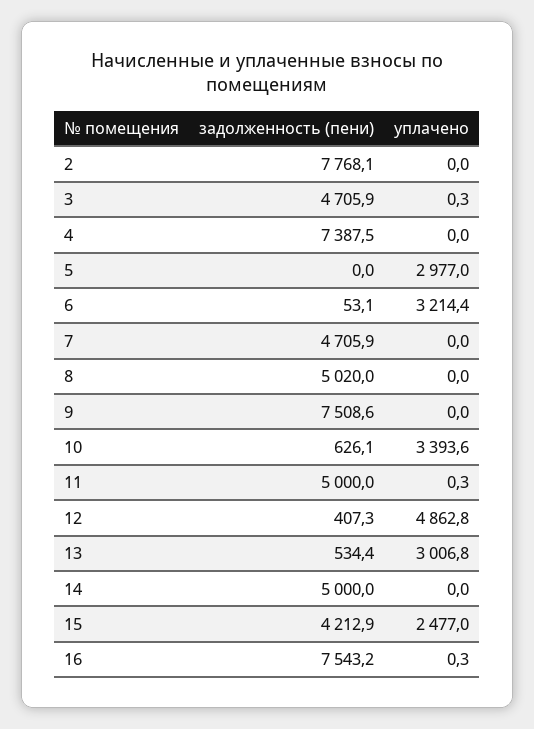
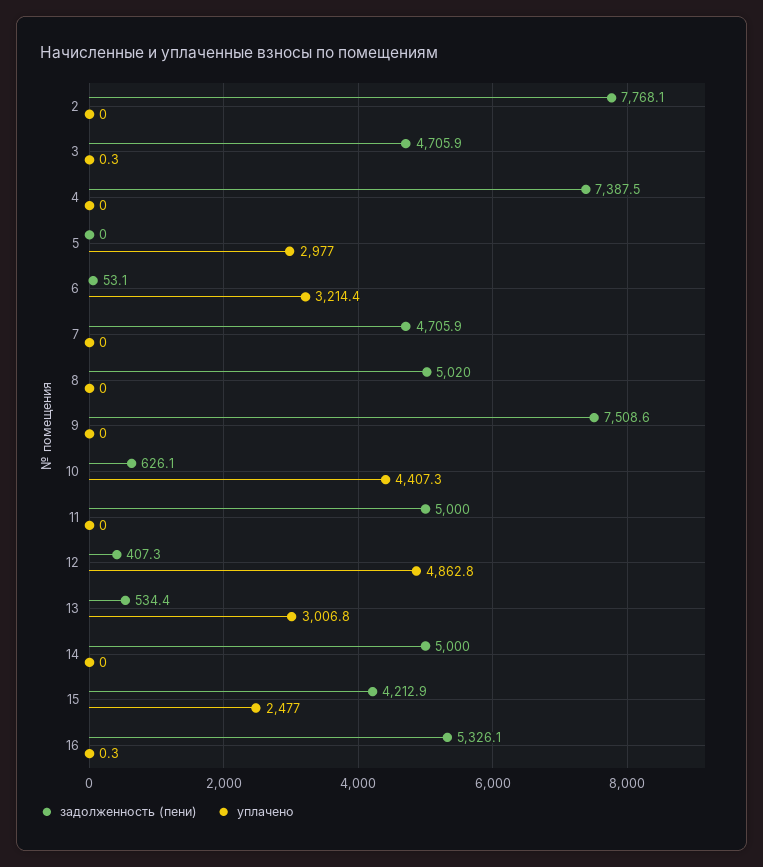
уплачено, 10: 3393.6 -> 4407.3
уплачено, 11: 0.3 -> 0
задолженность (пени), 16: 7543.2 -> 5326.1

